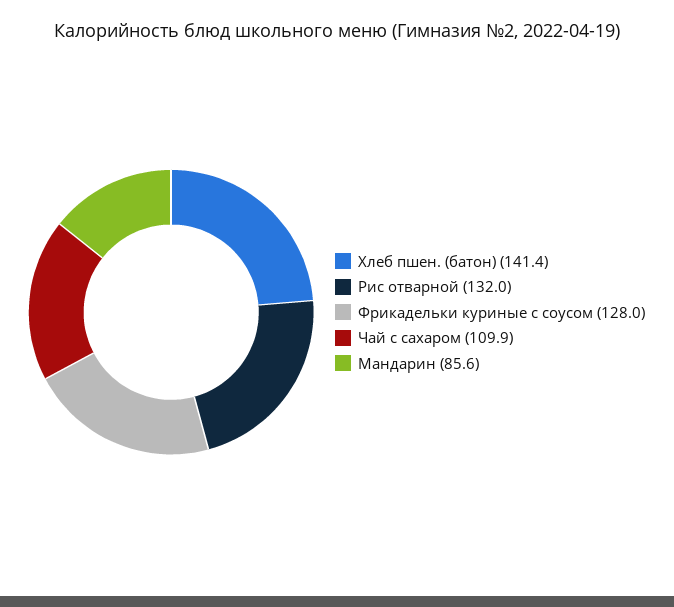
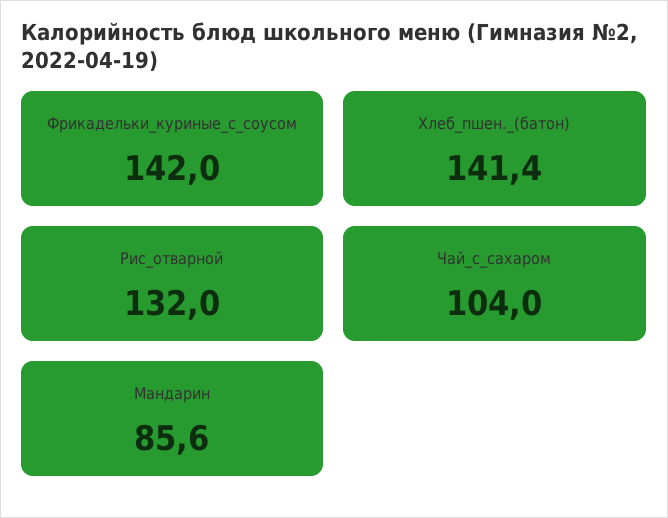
Фрикадельки куриные с соусом: 128 -> 142
Чай с сахаром: 109.9 -> 104

